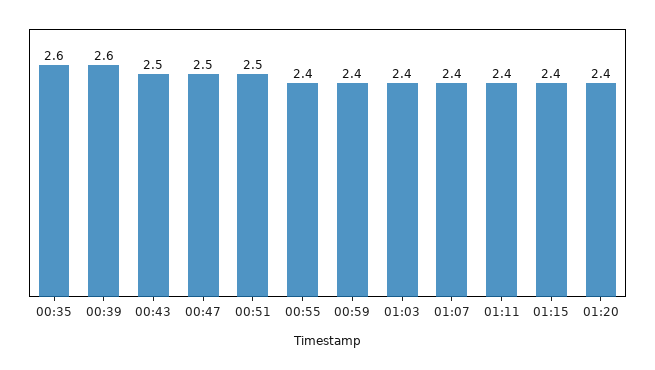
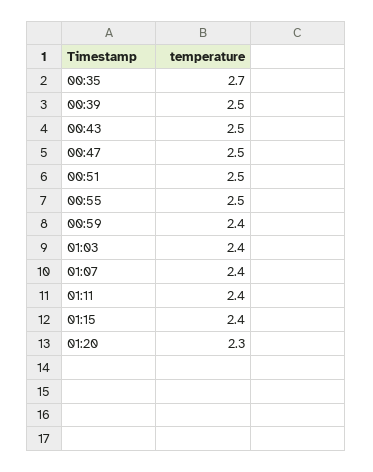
00:35: 2.6 -> 2.7
00:39: 2.6 -> 2.5
00:55: 2.4 -> 2.5
01:20: 2.4 -> 2.3

